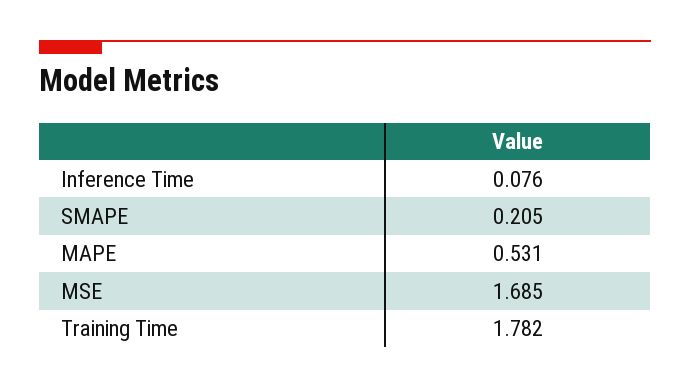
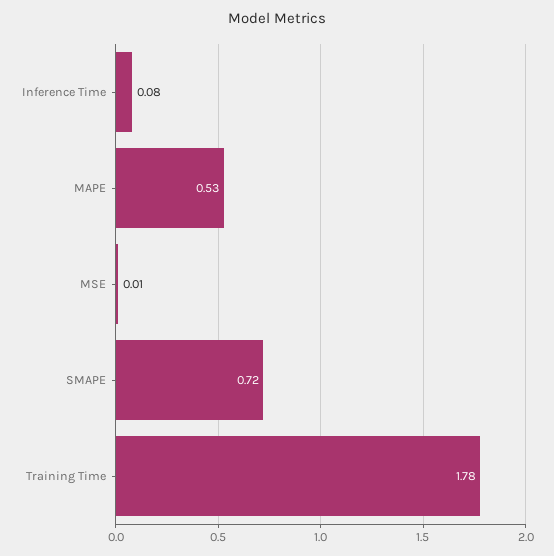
SMAPE: 0.205 -> 0.72
MSE: 1.685 -> 0.01

